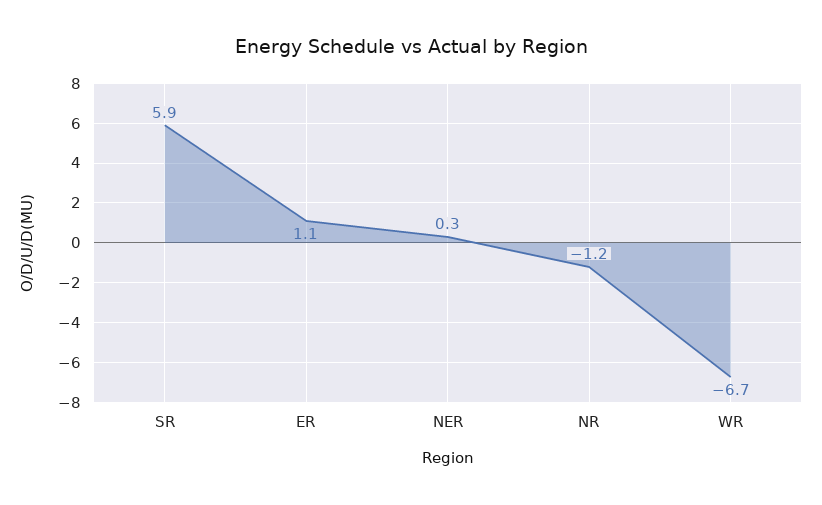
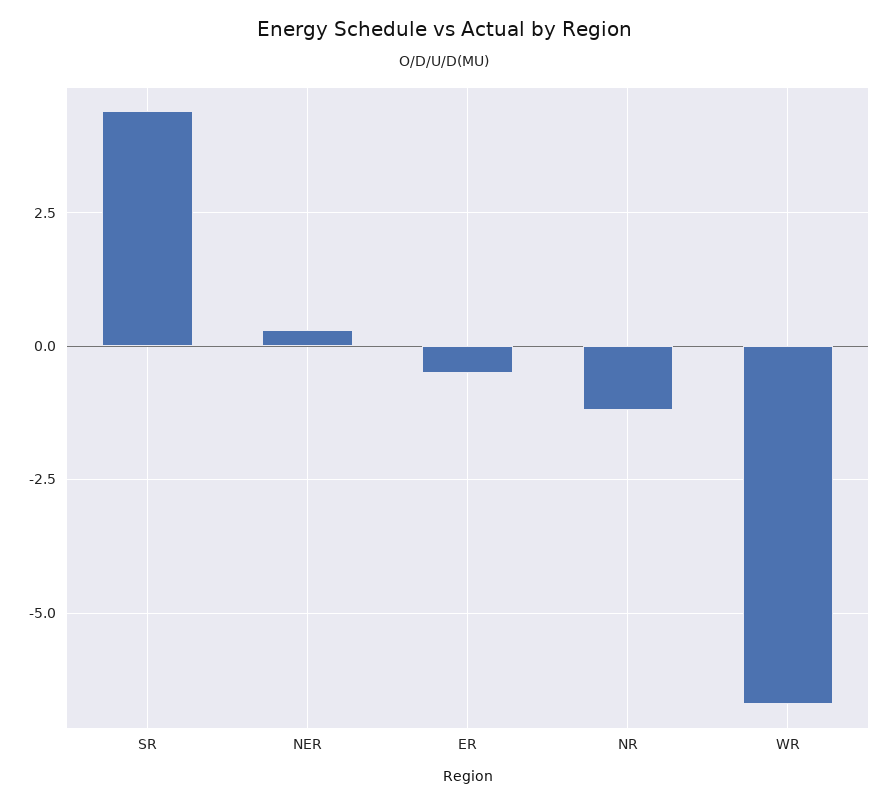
SR: 5.9 -> 4.5
ER: 1.1 -> -0.5

